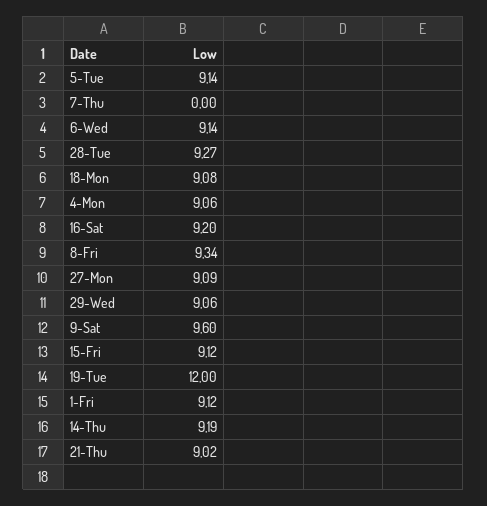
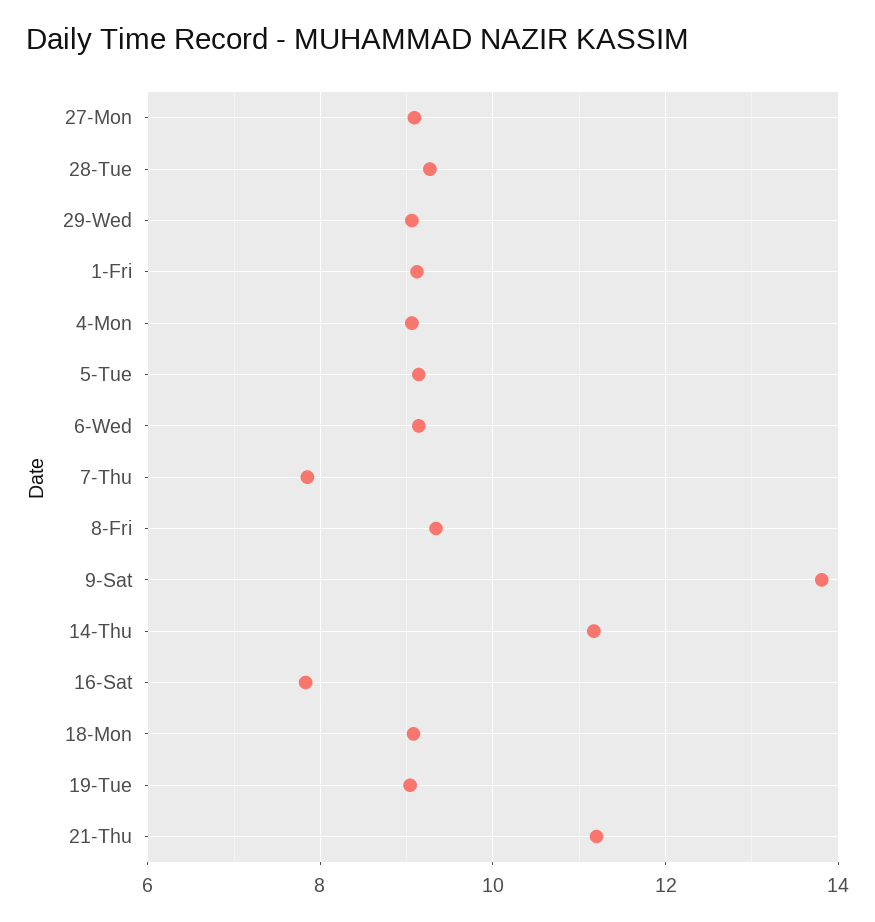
7-Thu: 0 -> 7.8
16-Sat: 9.2 -> 7.8
9-Sat: 9.6 -> 13.8
15-Fri: 9.12 -> none
19-Tue: 12 -> 9
14-Thu: 9.19 -> 11.2
21-Thu: 9.02 -> 11.2

